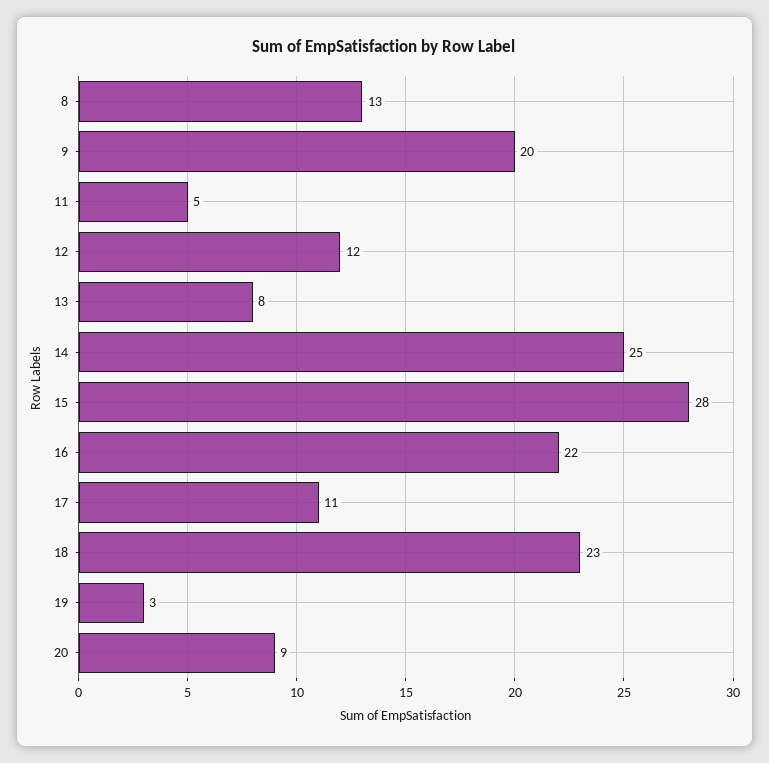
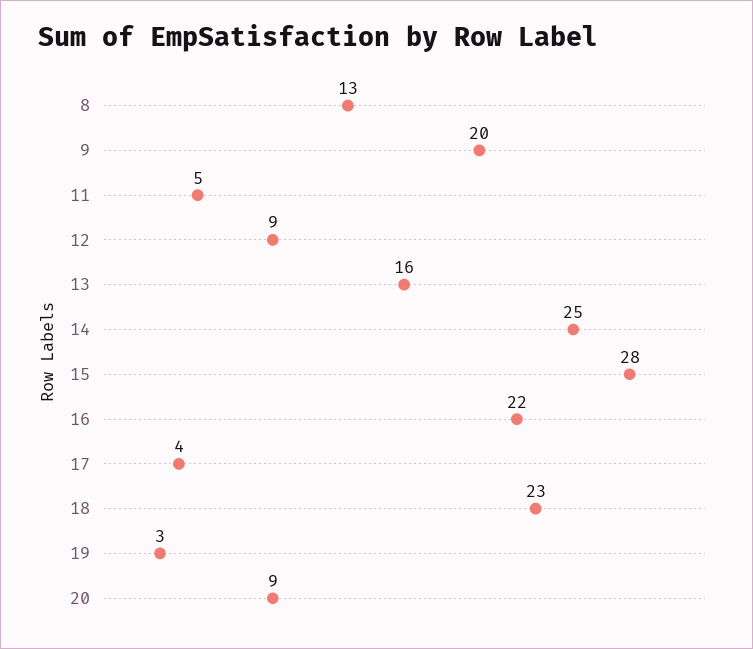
12: 12 -> 9
13: 8 -> 16
17: 11 -> 4

